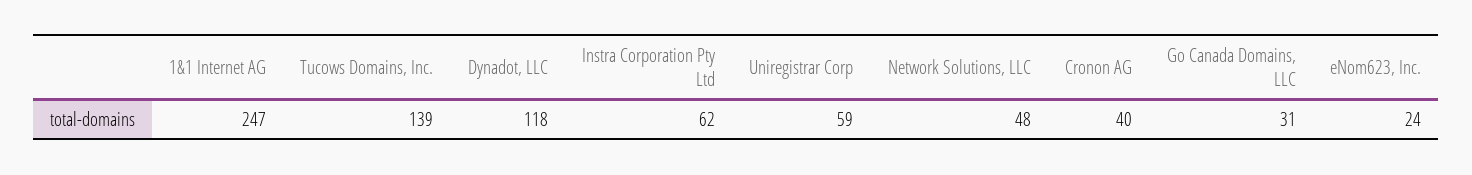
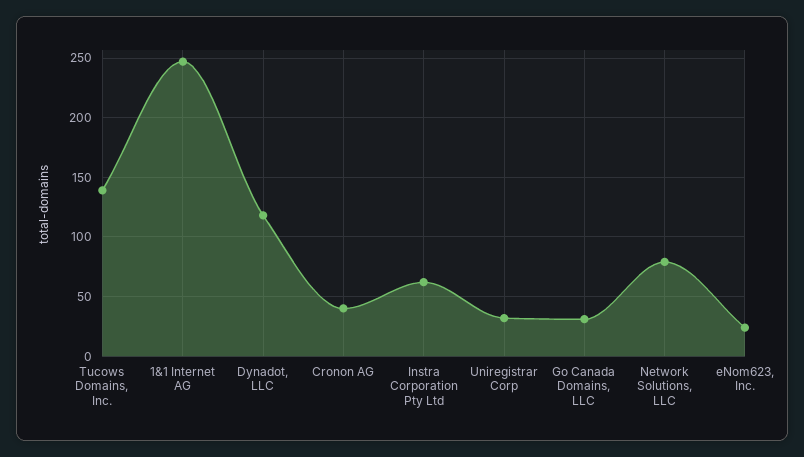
Uniregistrar Corp: 59 -> 30
Network Solutions, LLC: 48 -> 80

